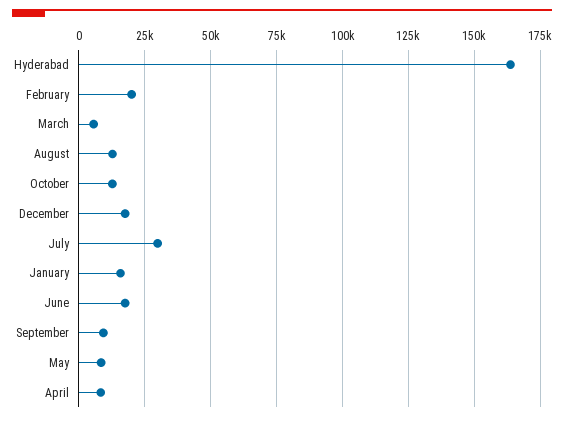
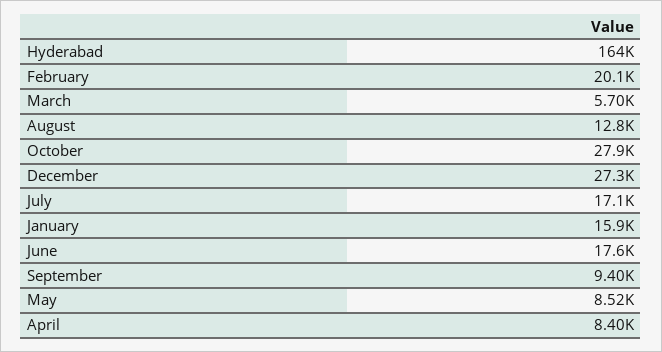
October: 12500 -> 27900
December: 17500 -> 27300
July: 30000 -> 17100

